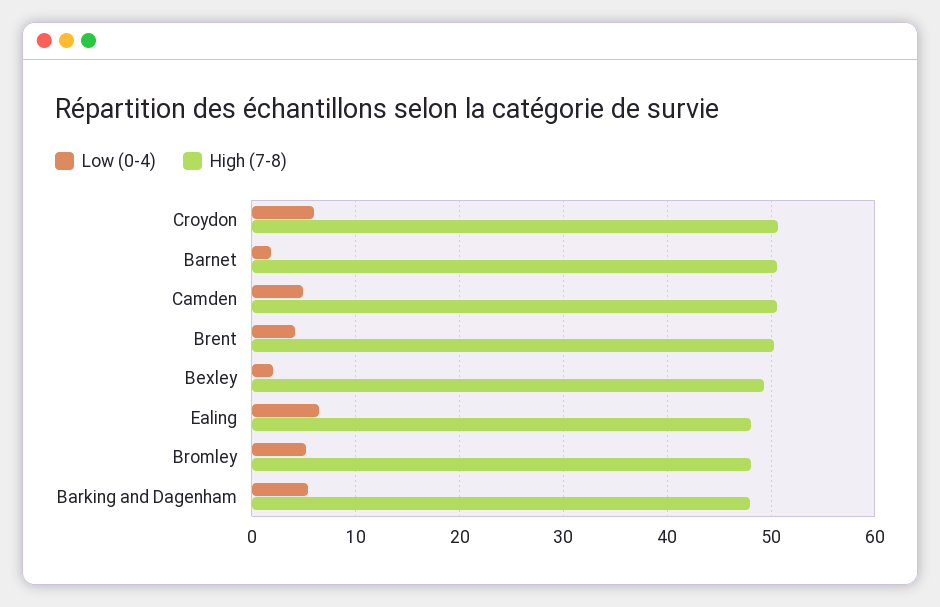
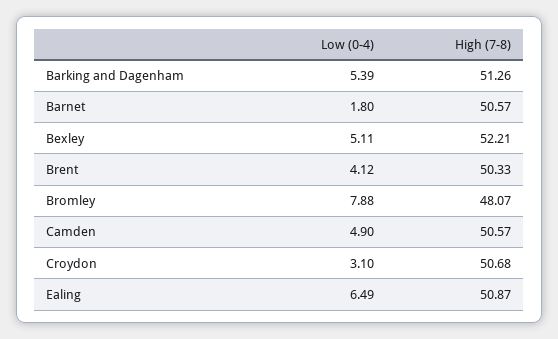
Low (0-4), Croydon: 6 -> 3.1
Low (0-4), Bexley: 2 -> 5.11
High (7-8), Bexley: 49 -> 52.21
High (7-8), Ealing: 48 -> 50.87
Low (0-4), Bromley: 5 -> 7.88
High (7-8), Barking and Dagenham: 48 -> 51.26

